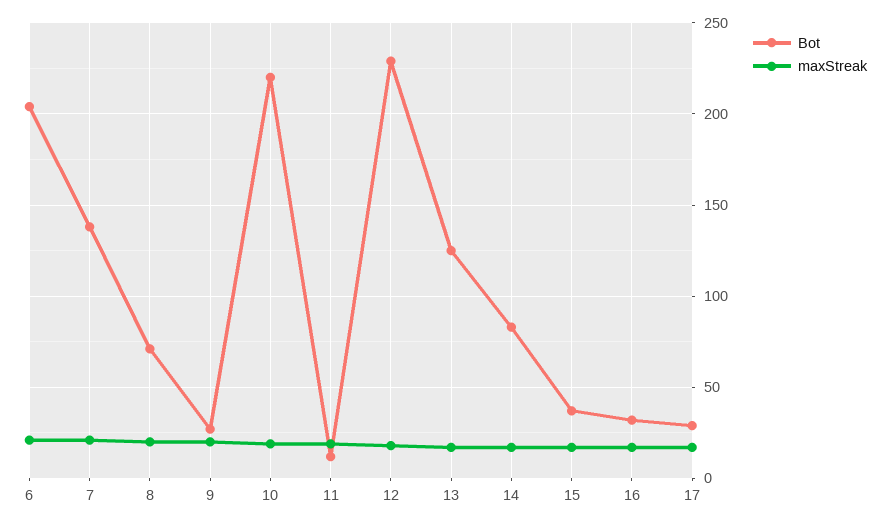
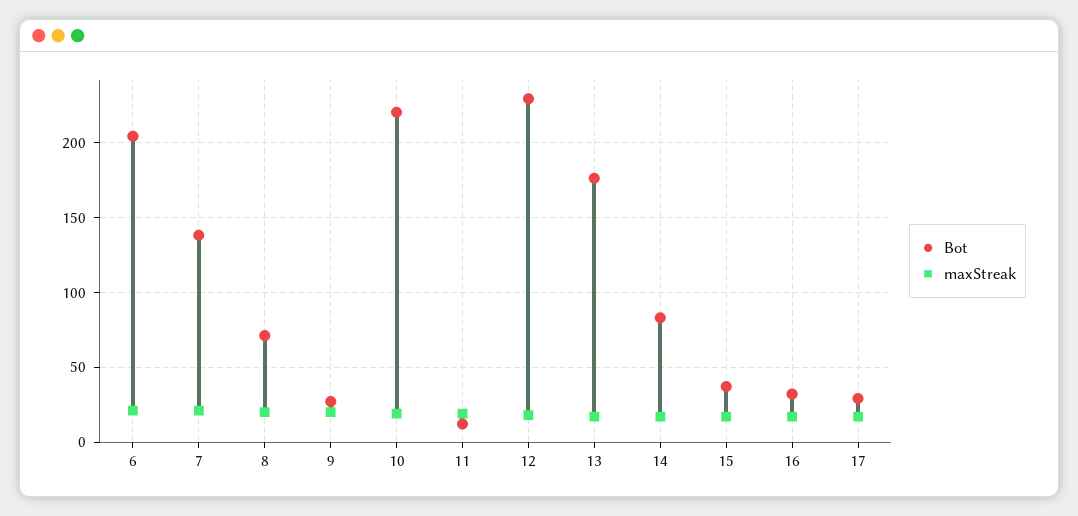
Bot, 13: 125 -> 175

